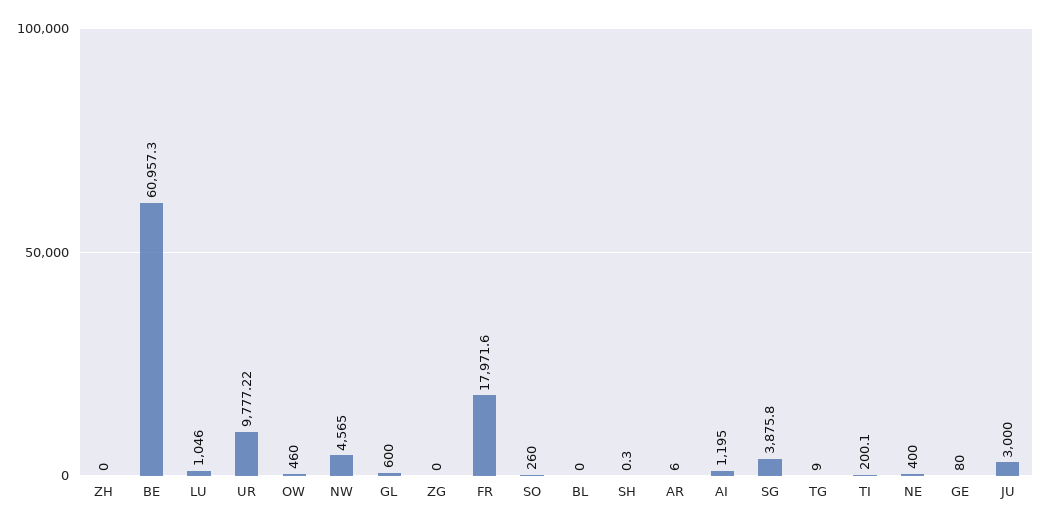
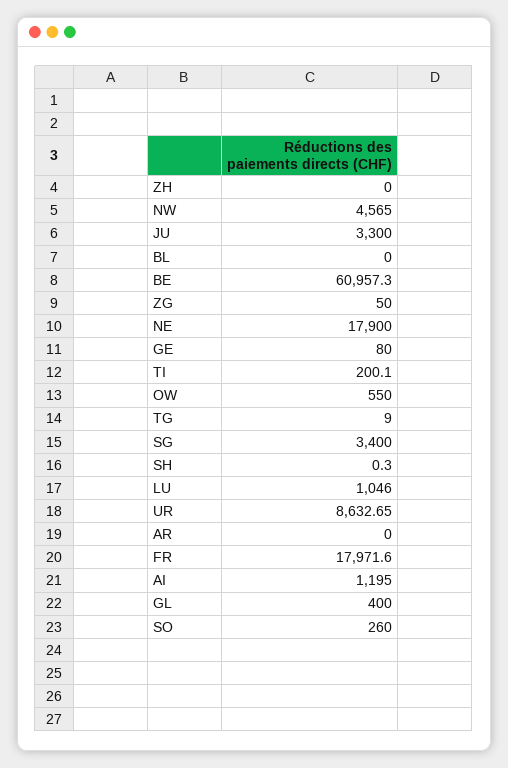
UR: 9777.22 -> 8632.65
OW: 460 -> 550
GL: 600 -> 400
ZG: 0 -> 50
AR: 6 -> 0
SG: 3875.8 -> 3400
NE: 400 -> 17900
JU: 3000 -> 3300

